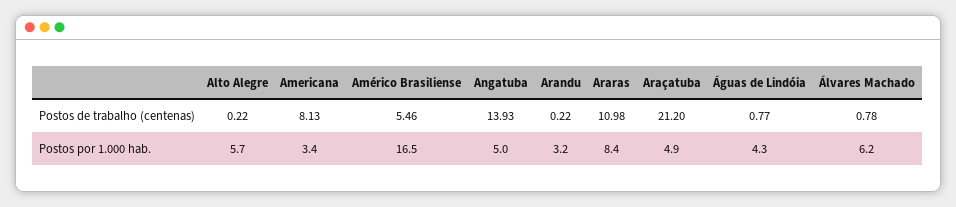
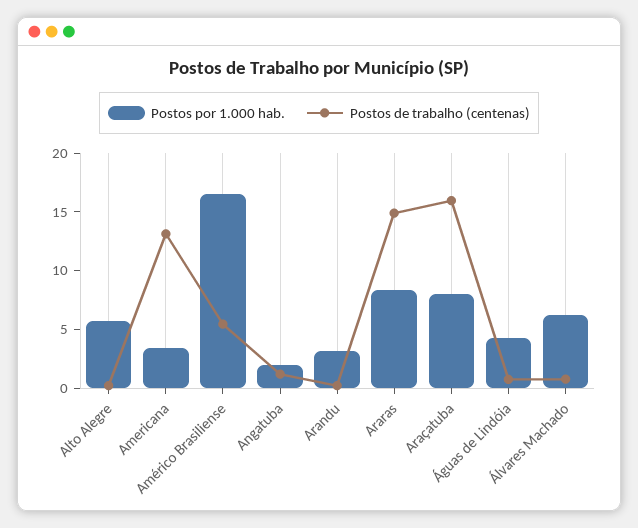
Postos de trabalho (centenas), Americana: 8.13 -> 13
Postos de trabalho (centenas), Angatuba: 13.93 -> 1
Postos de trabalho (centenas), Araras: 10.98 -> 15
Postos de trabalho (centenas), Araçatuba: 21.2 -> 16
Postos por 1.000 hab., Angatuba: 5 -> 2
Postos por 1.000 hab., Araçatuba: 4.9 -> 8

